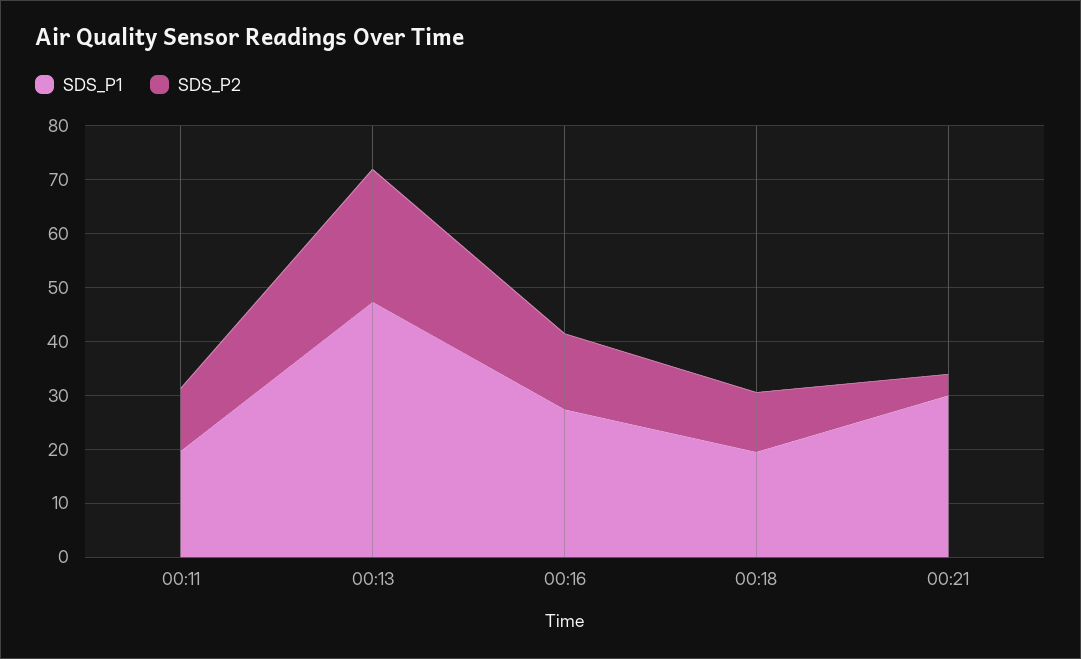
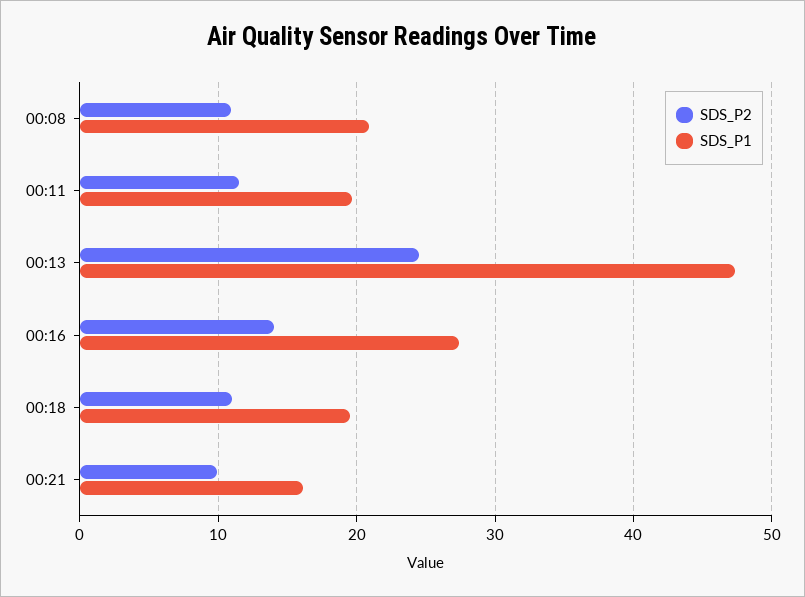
SDS_P1, 00:21: 30 -> 16
SDS_P2, 00:21: 4 -> 10
SDS_P2, 00:08: none -> 11
SDS_P1, 00:08: none -> 21

